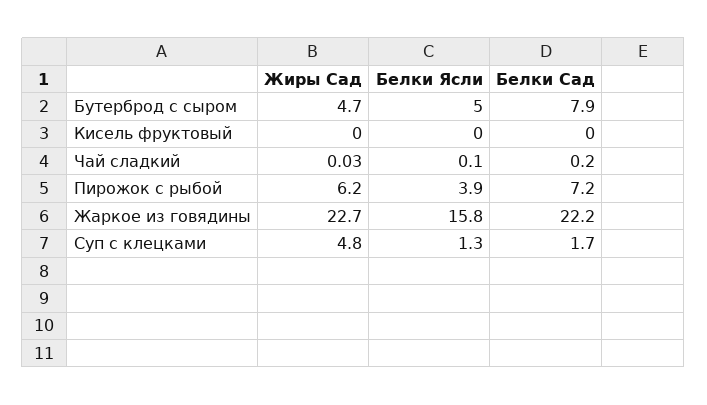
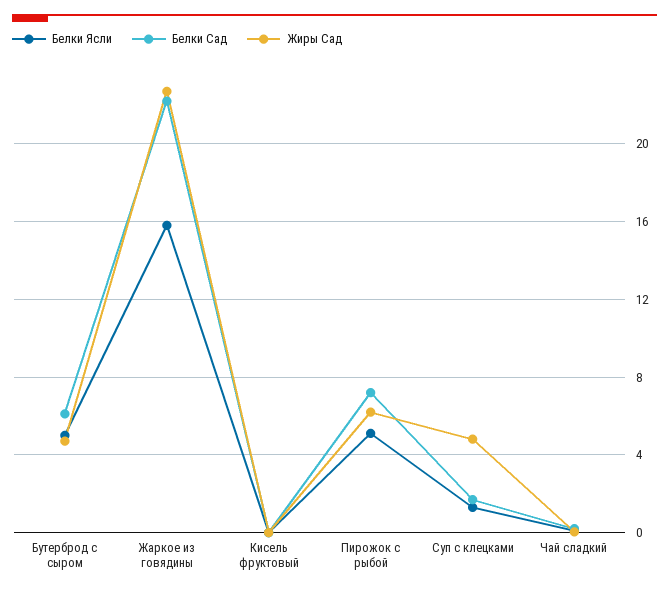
Белки Сад, Бутерброд с сыром: 7.9 -> 6
Белки Ясли, Пирожок с рыбой: 3.9 -> 5

